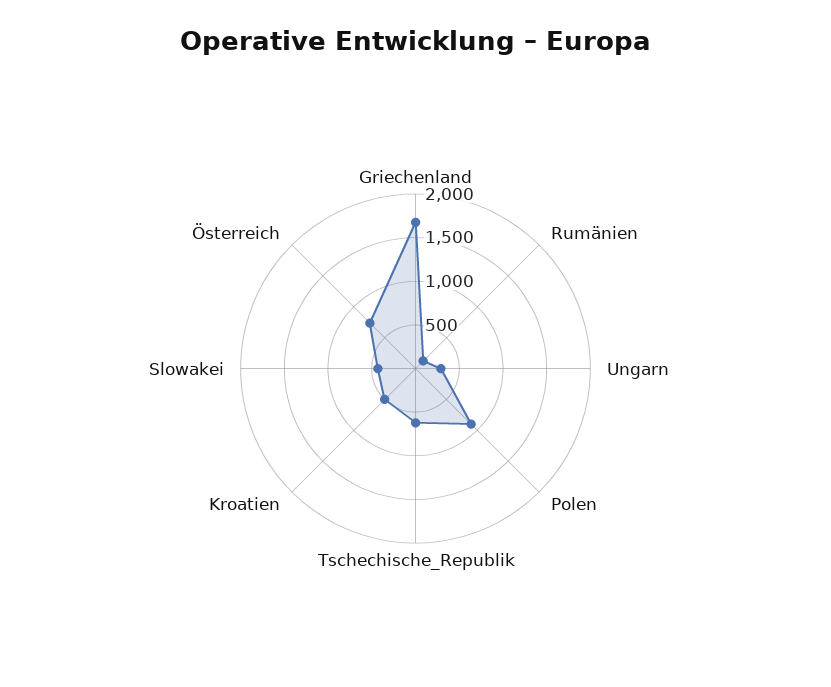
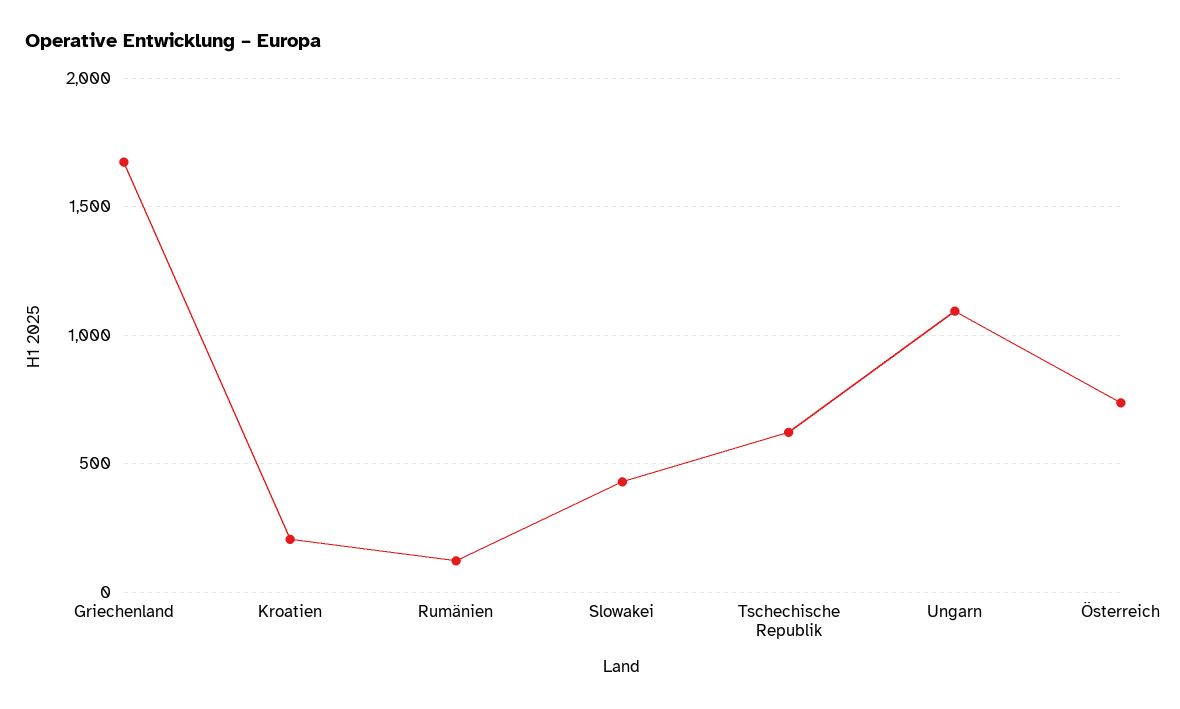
Ungarn: 300 -> 1100
Polen: 900 -> none
Kroatien: 500 -> 200

